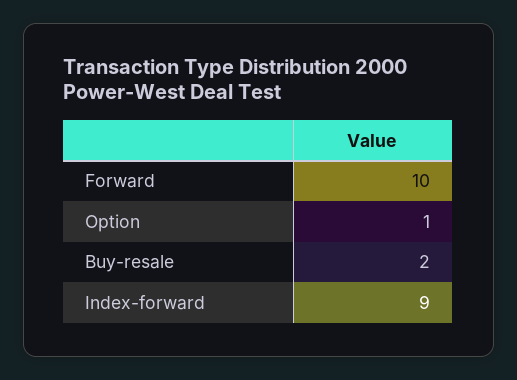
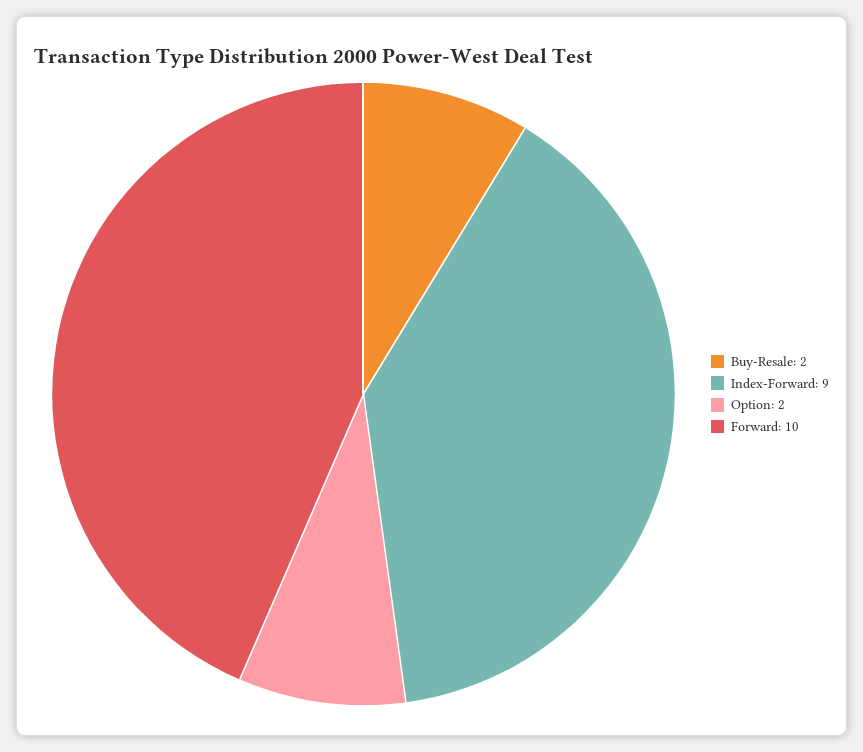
Option: 1 -> 2

